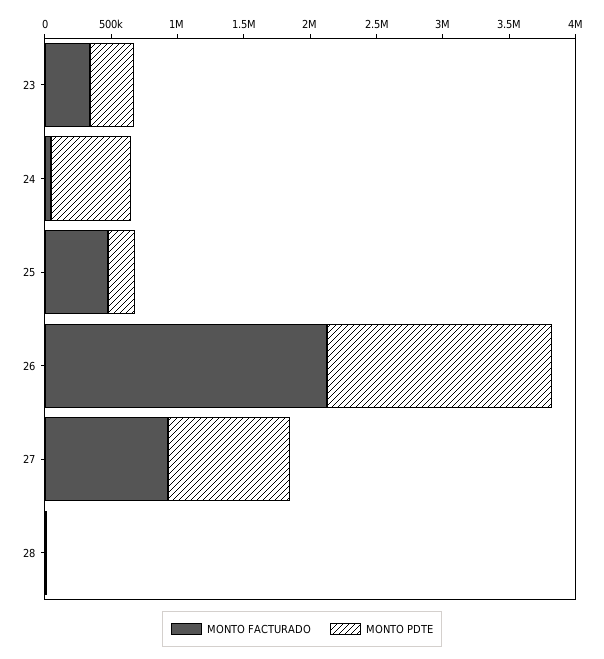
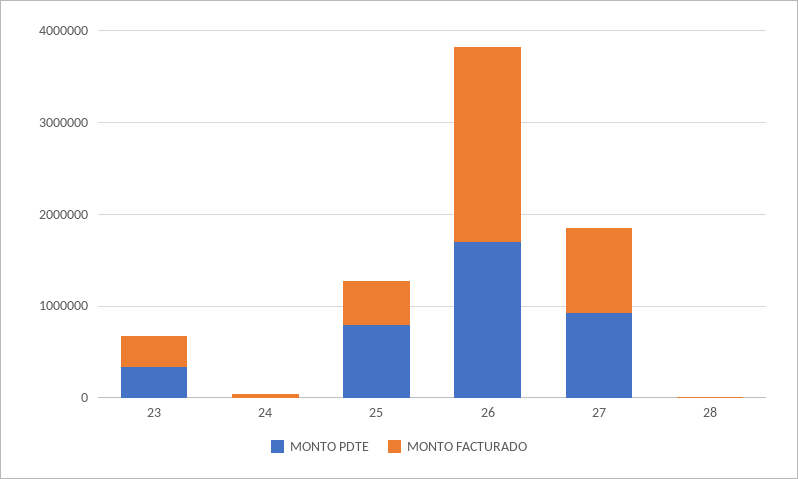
MONTO PDTE, 24: 600000 -> 0
MONTO PDTE, 25: 200000 -> 800000

